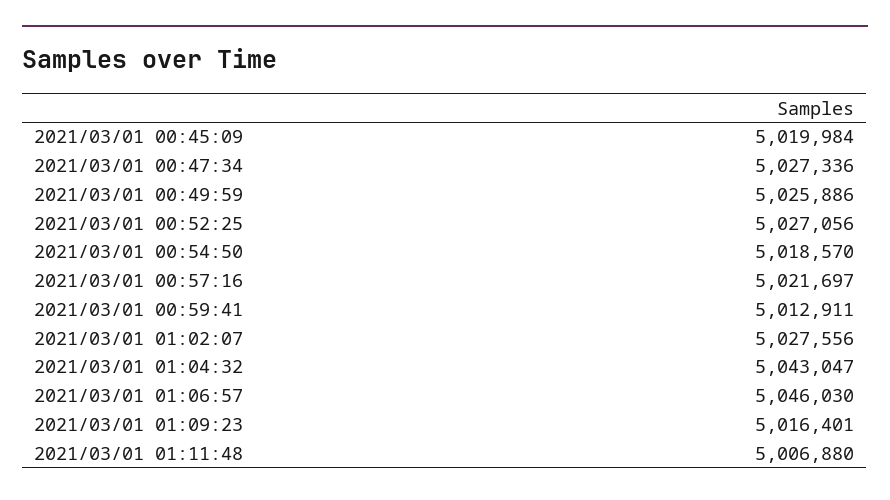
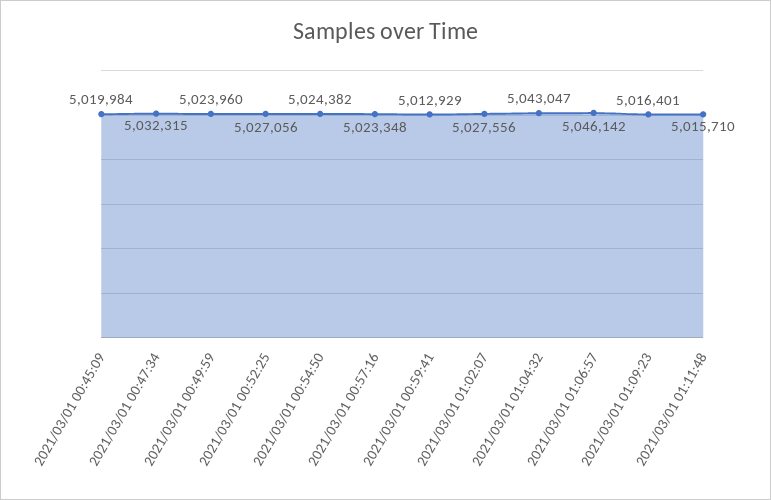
2021/03/01 00:47:34: 5027336 -> 5032315
2021/03/01 00:49:59: 5025886 -> 5023960
2021/03/01 00:54:50: 5018570 -> 5024382
2021/03/01 00:57:16: 5021697 -> 5023348
2021/03/01 00:59:41: 5012911 -> 5012929
2021/03/01 01:06:57: 5046030 -> 5046142
2021/03/01 01:11:48: 5006880 -> 5015710

